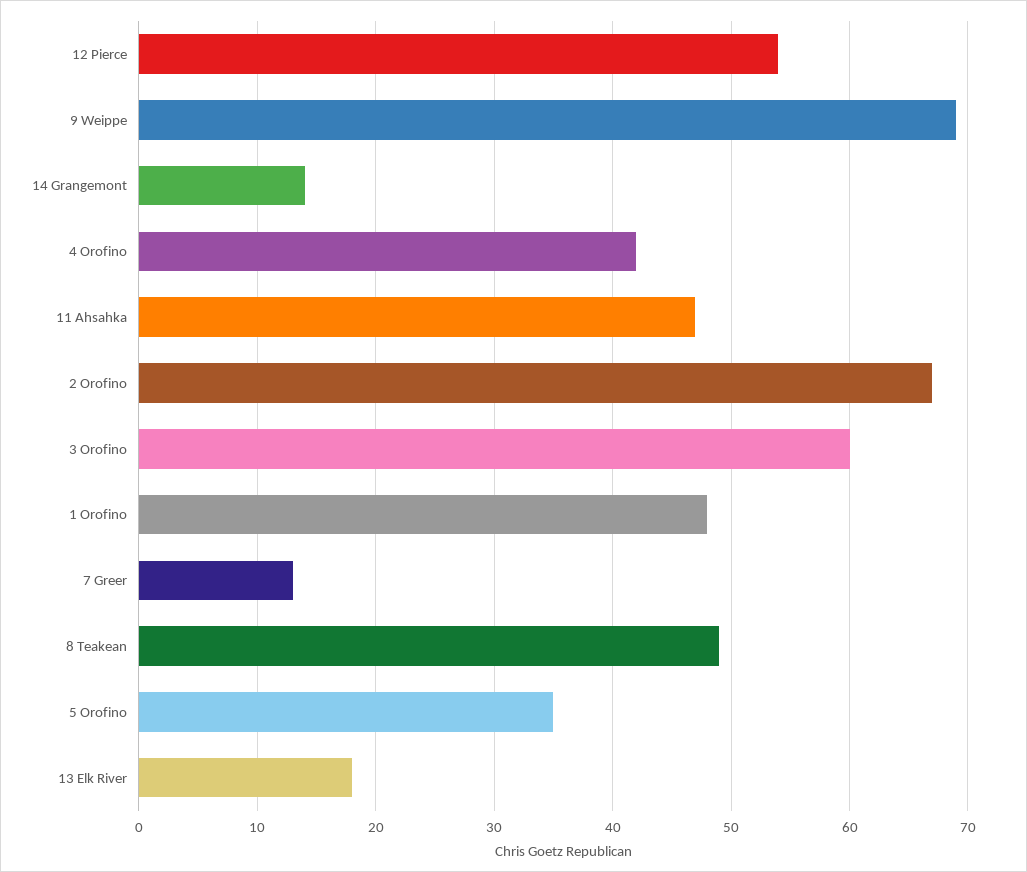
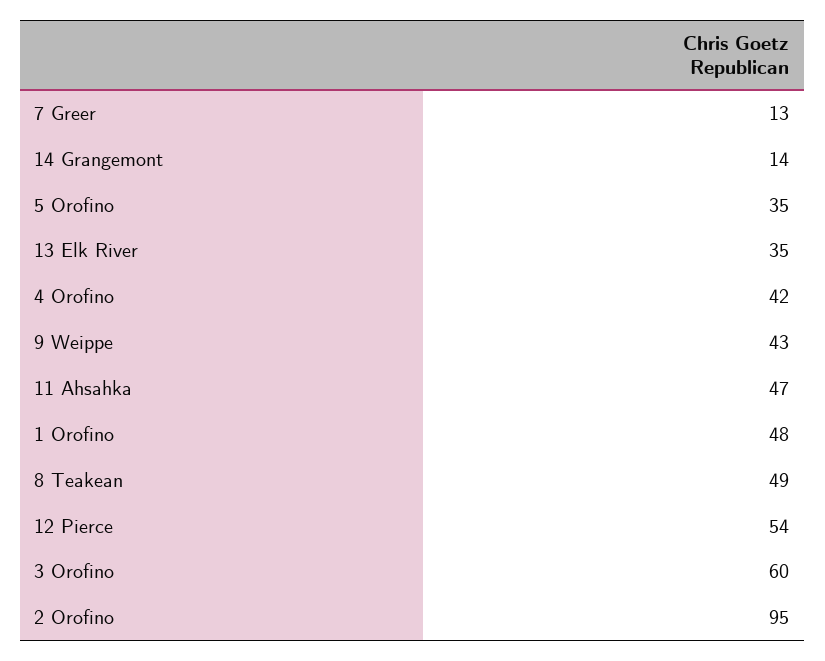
9 Weippe: 69 -> 43
2 Orofino: 67 -> 95
13 Elk River: 18 -> 35

